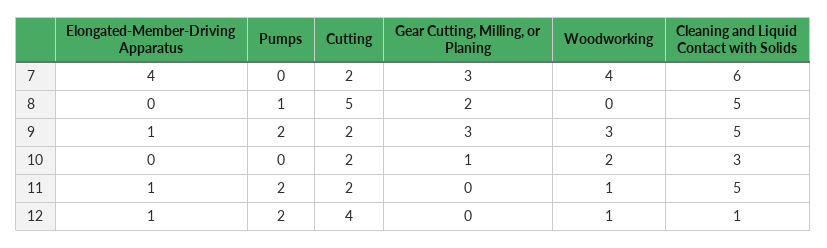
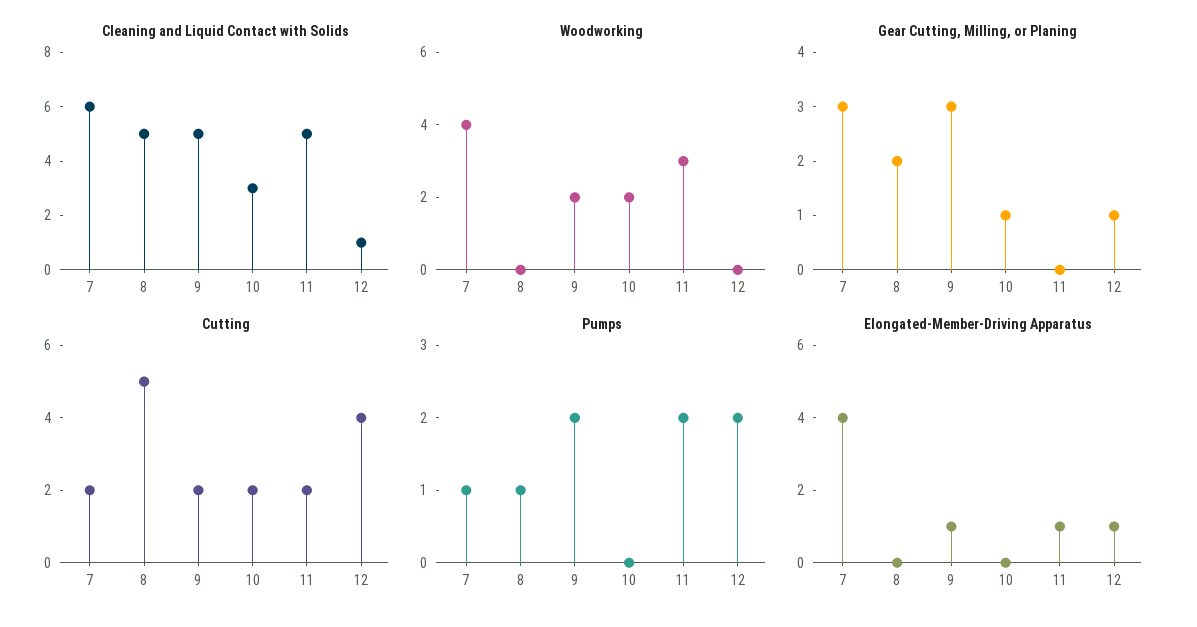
Pumps, 7: 0 -> 1
Woodworking, 9: 3 -> 2
Woodworking, 11: 1 -> 3
Gear Cutting, Milling, or Planing, 12: 0 -> 1
Woodworking, 12: 1 -> 0

